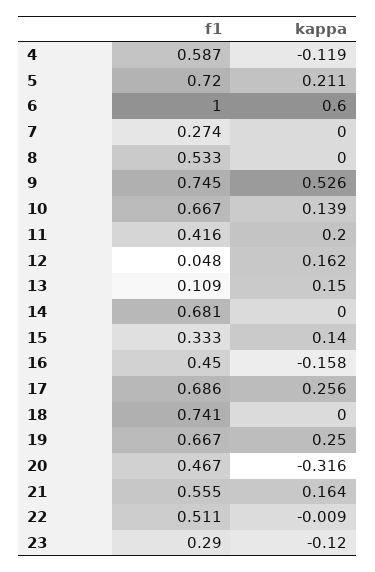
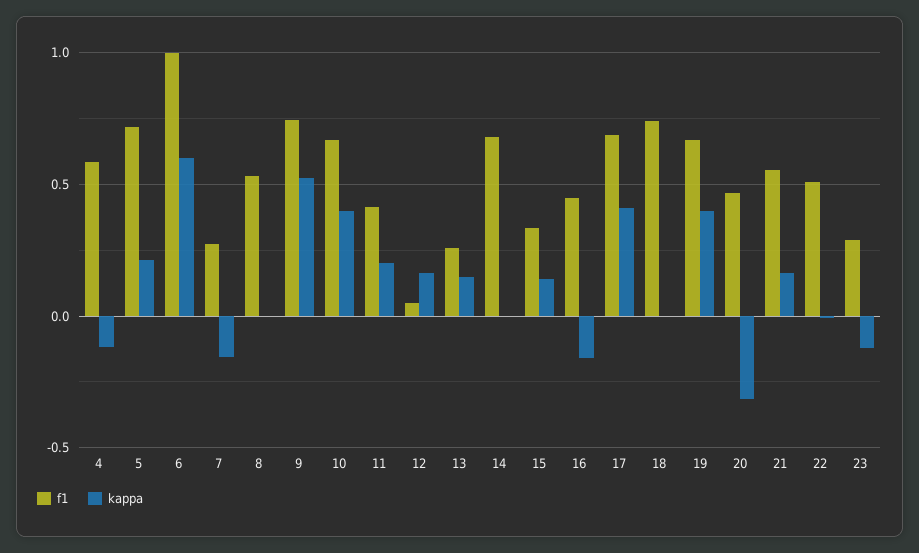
kappa, 7: 0 -> -0.15
kappa, 10: 0.139 -> 0.4
f1, 13: 0.109 -> 0.25
kappa, 17: 0.256 -> 0.4
kappa, 19: 0.25 -> 0.4

